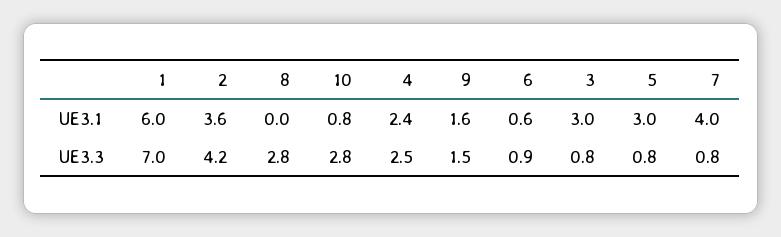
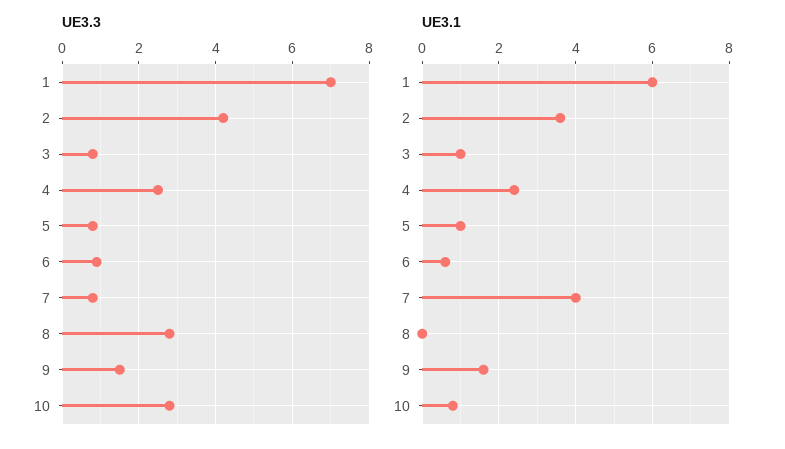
UE3.1, 3: 3 -> 1
UE3.1, 5: 3 -> 1

